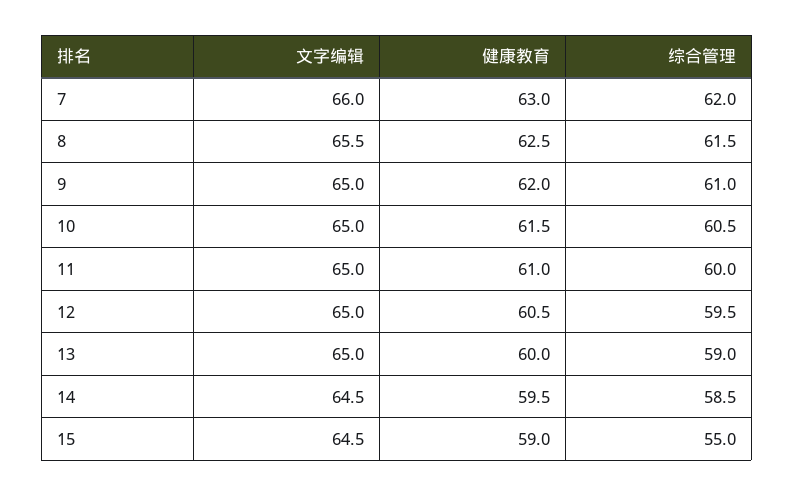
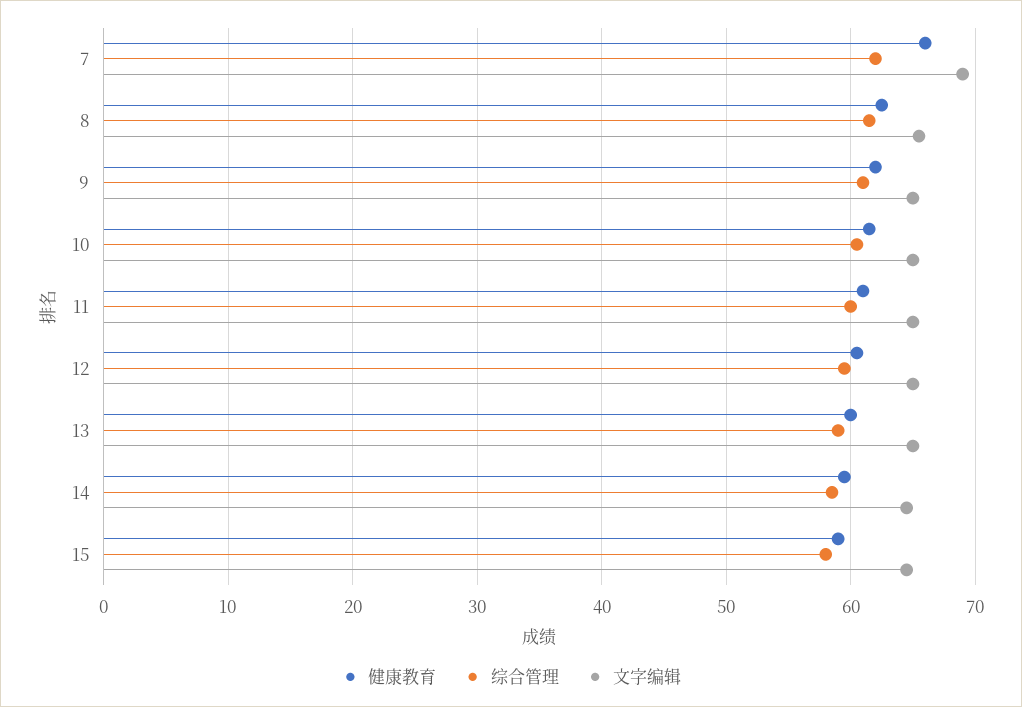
文字编辑, 7: 66 -> 69
健康教育, 7: 63 -> 66
综合管理, 15: 55 -> 58

